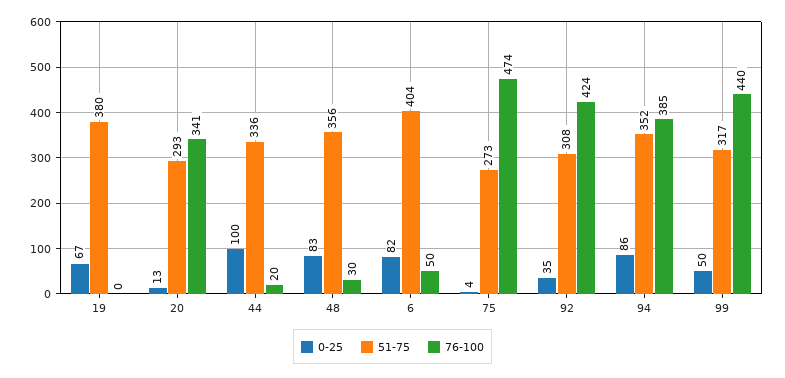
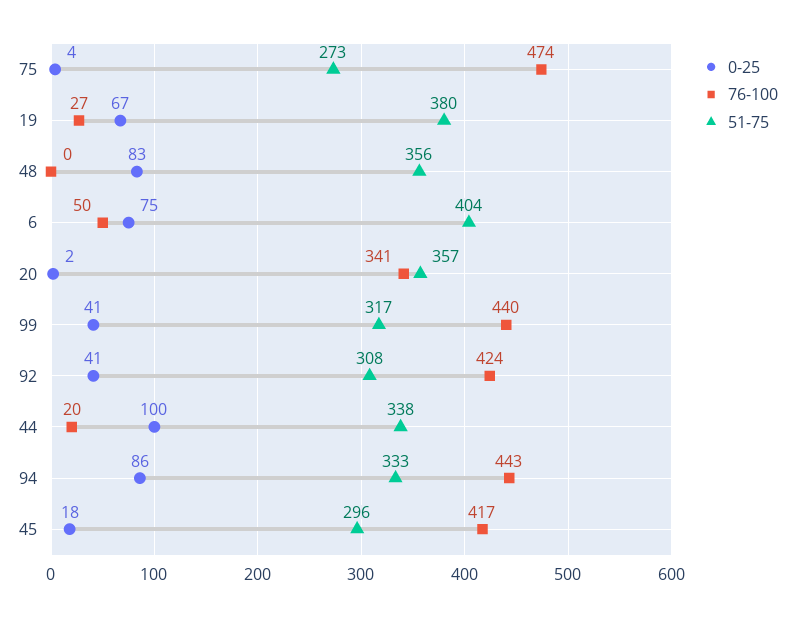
76-100, 19: 0 -> 27
0-25, 20: 13 -> 2
51-75, 20: 293 -> 357
51-75, 44: 336 -> 338
76-100, 48: 30 -> 0
0-25, 6: 82 -> 75
0-25, 92: 35 -> 41
51-75, 94: 352 -> 333
76-100, 94: 385 -> 443
0-25, 99: 50 -> 41
0-25, 45: none -> 18
76-100, 45: none -> 417
51-75, 45: none -> 296

